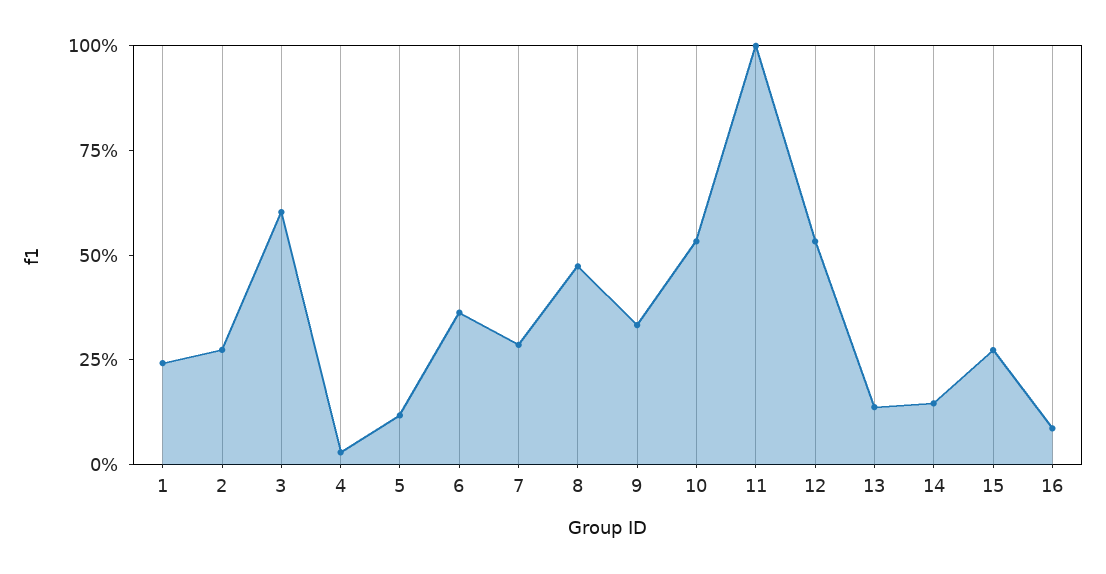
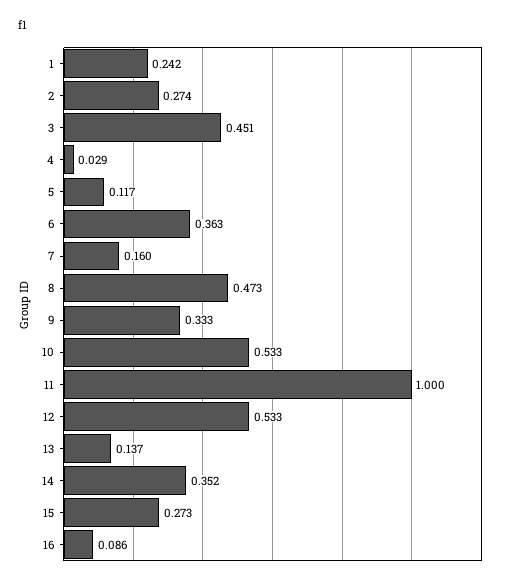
3: 0.6 -> 0.451
7: 0.3 -> 0.16
14: 0.15 -> 0.352

